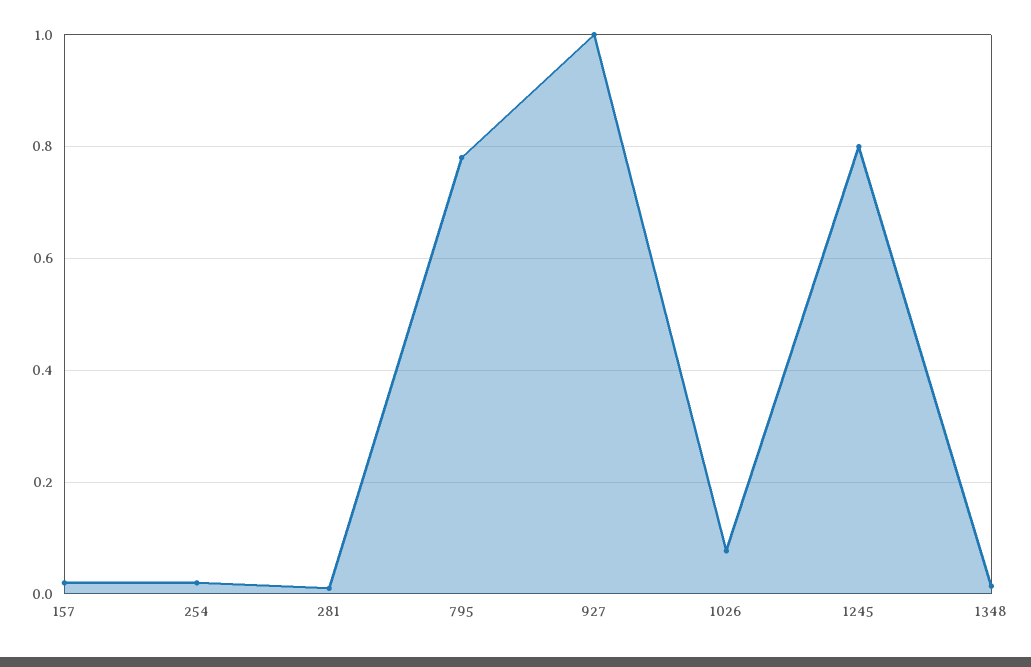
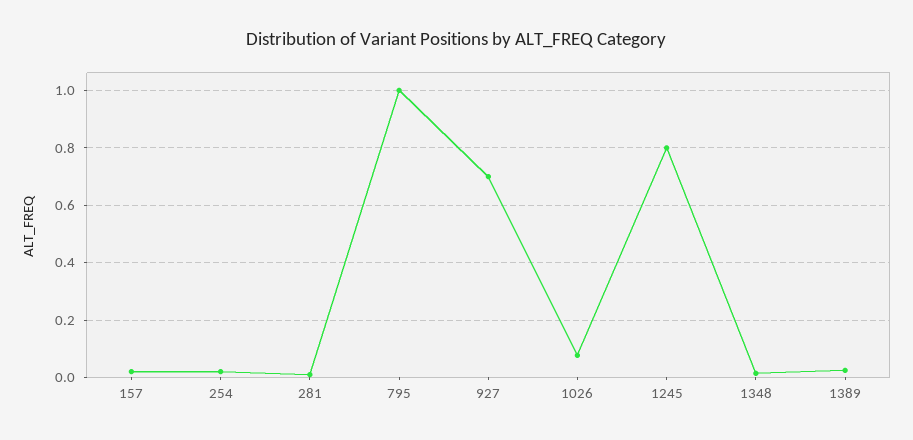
795: 0.78 -> 1
927: 1 -> 0.7
1389: none -> 0.025

